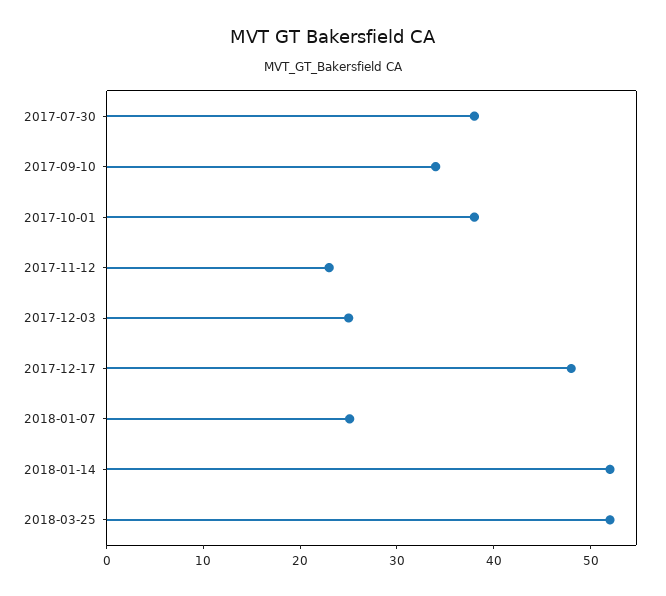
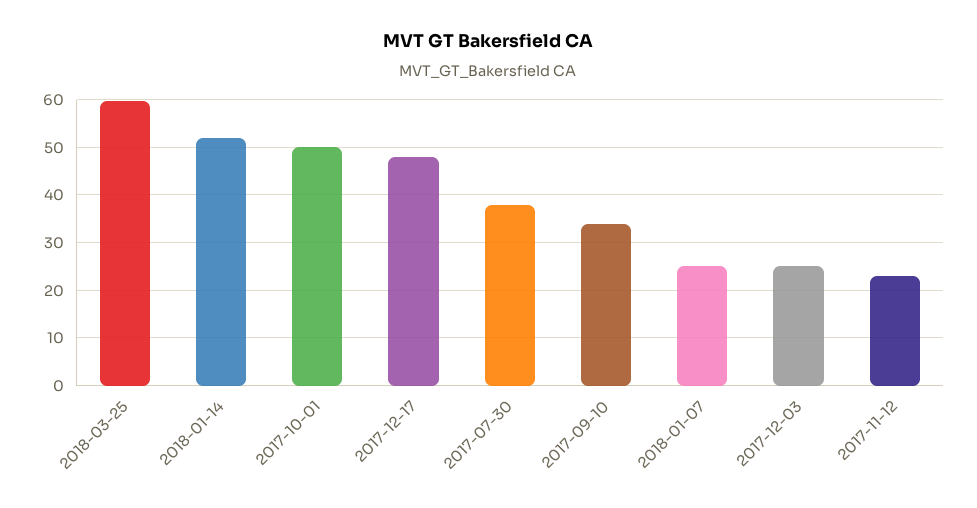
2017-10-01: 38 -> 50
2018-03-25: 52 -> 60

